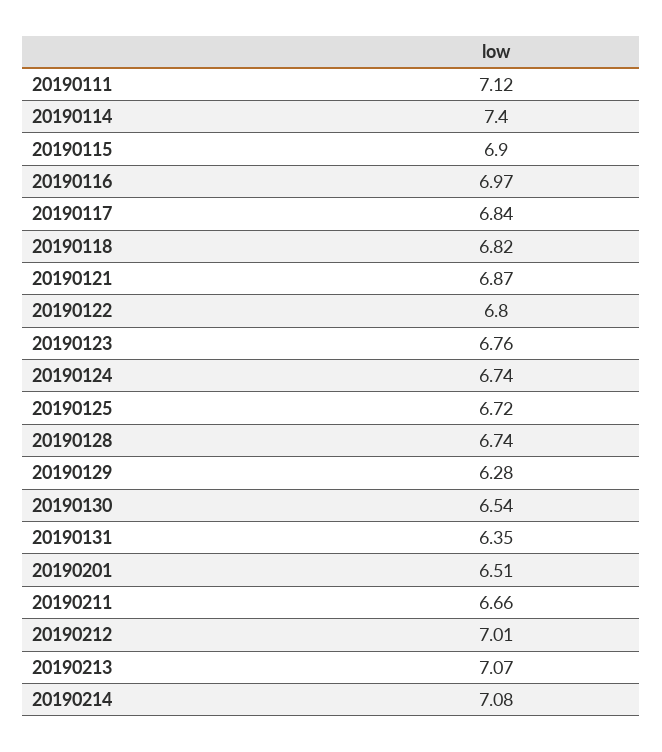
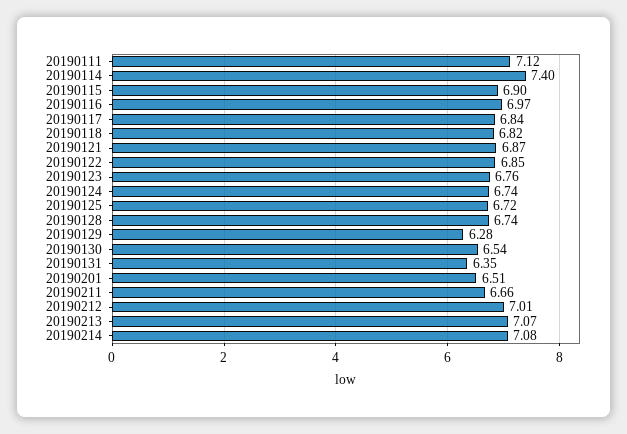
20190122: 6.8 -> 6.85

